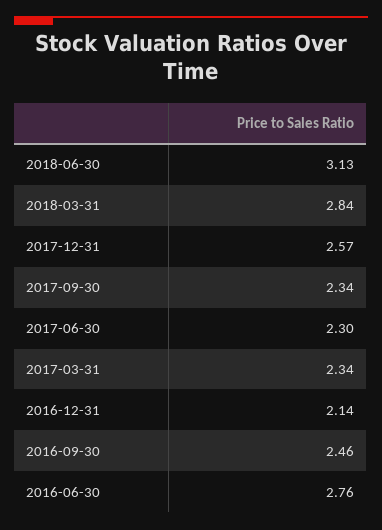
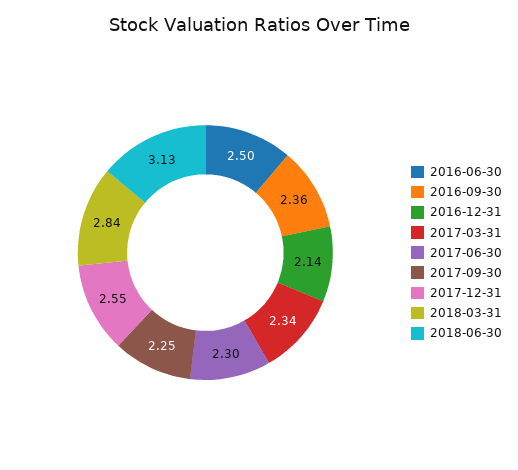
2017-12-31: 2.57 -> 2.55
2017-09-30: 2.34 -> 2.25
2016-09-30: 2.46 -> 2.36
2016-06-30: 2.76 -> 2.5

